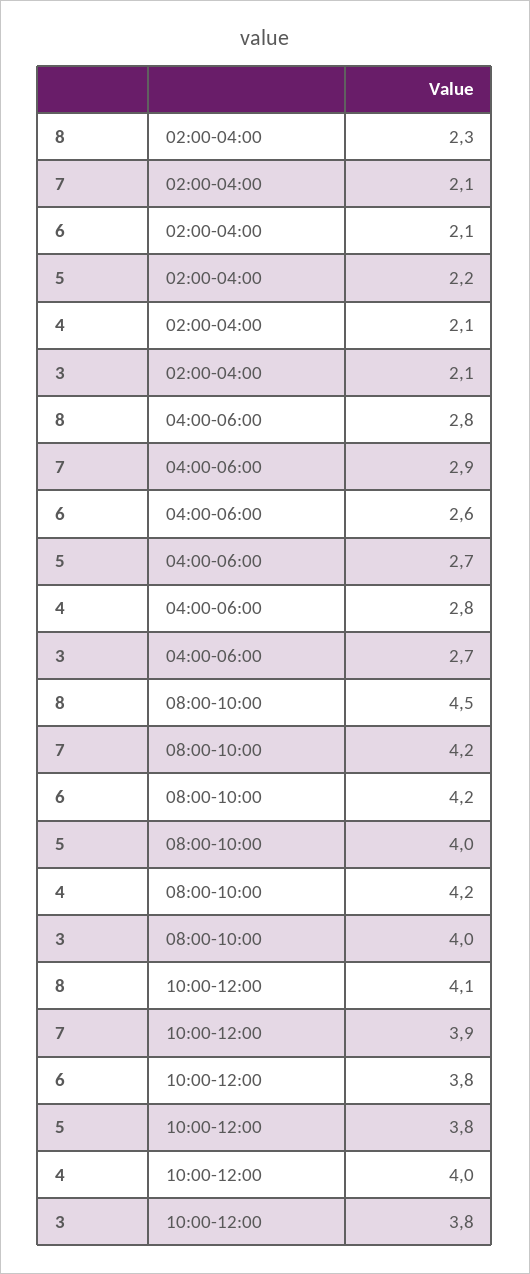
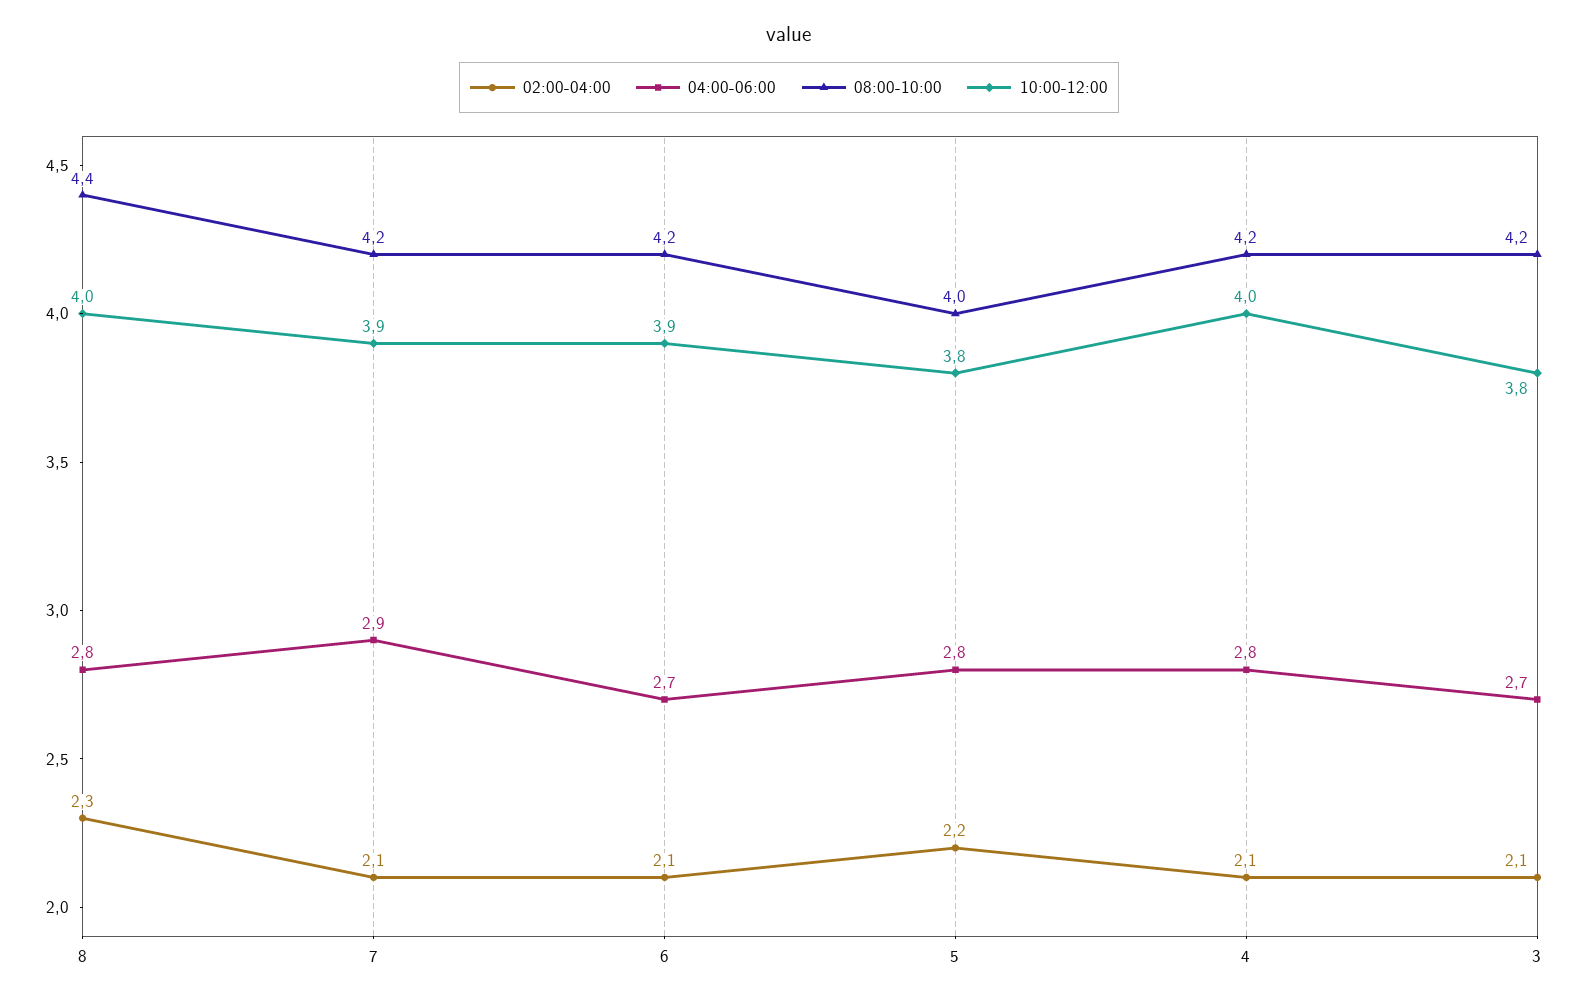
04:00-06:00, 6: 2.6 -> 2.7
04:00-06:00, 5: 2.7 -> 2.8
08:00-10:00, 8: 4.5 -> 4.4
08:00-10:00, 3: 4 -> 4.2
10:00-12:00, 8: 4.1 -> 4
10:00-12:00, 6: 3.8 -> 3.9

